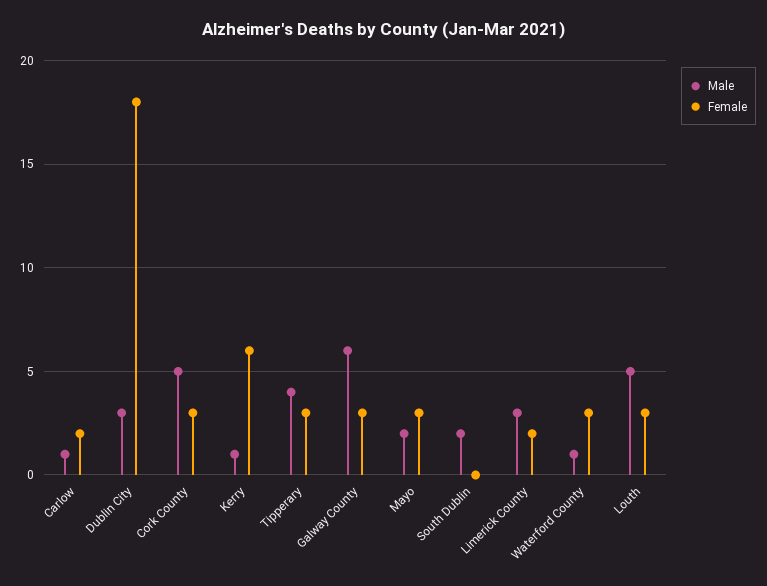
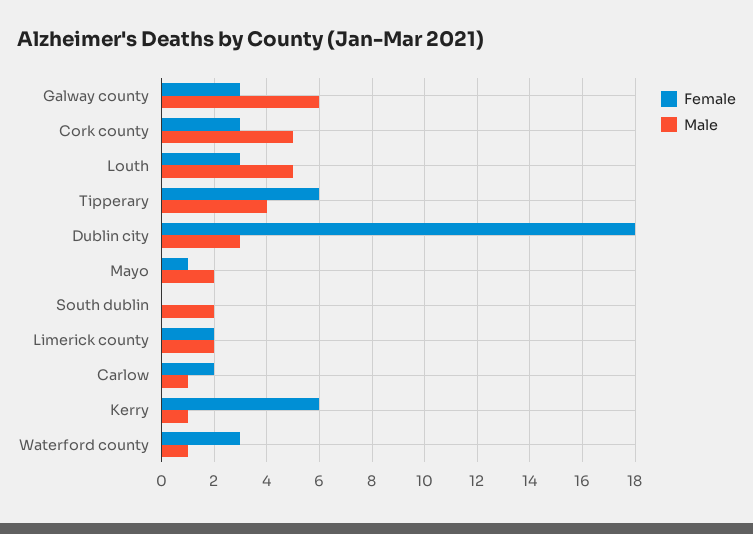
Female, Tipperary: 3 -> 6
Female, Mayo: 3 -> 1
Male, Limerick County: 3 -> 2

